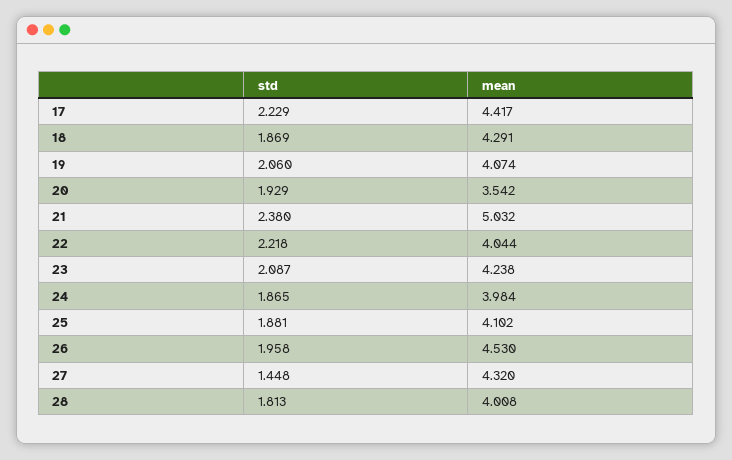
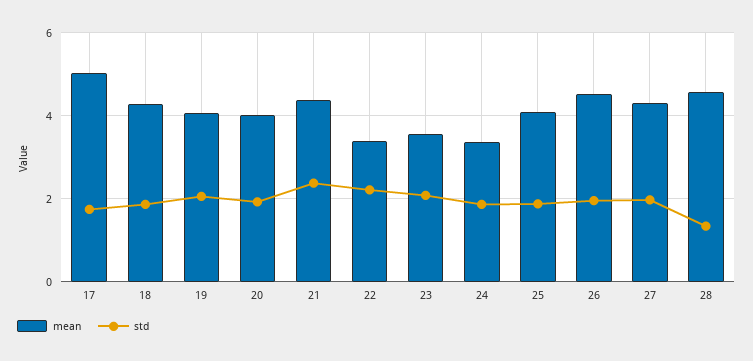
std, 17: 2.229 -> 1.8
mean, 17: 4.417 -> 5
mean, 20: 3.542 -> 4
mean, 21: 5.032 -> 4.4
mean, 22: 4.044 -> 3.4
mean, 23: 4.238 -> 3.6
mean, 24: 3.984 -> 3.4
std, 27: 1.448 -> 2
std, 28: 1.813 -> 1.4
mean, 28: 4.008 -> 4.6

